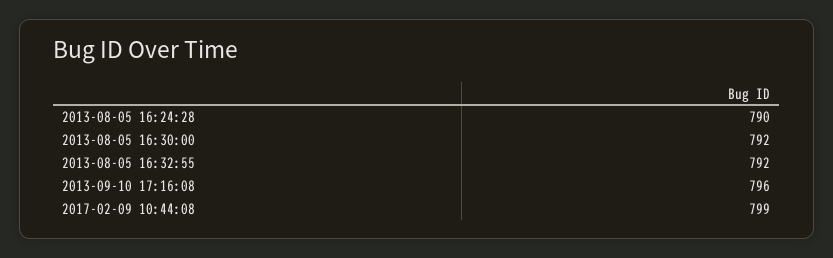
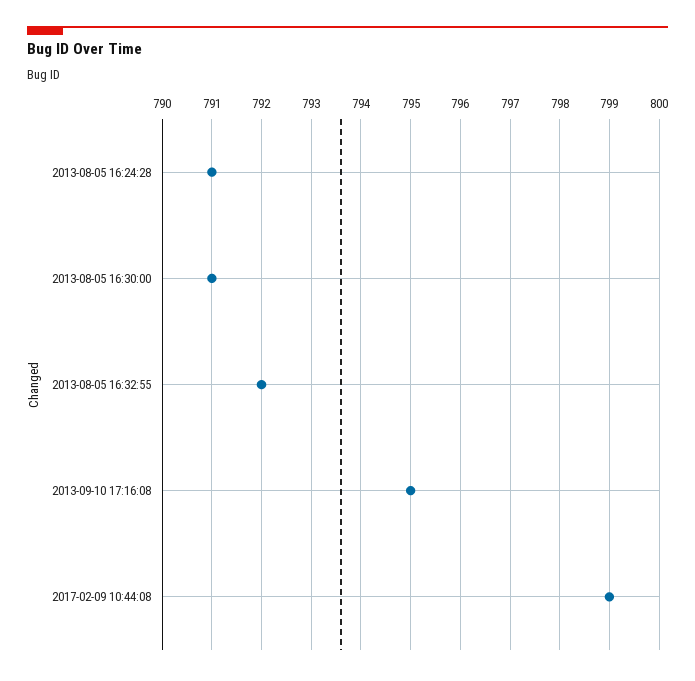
2013-08-05 16:24:28: 790 -> 791
2013-08-05 16:30:00: 792 -> 791
2013-09-10 17:16:08: 796 -> 795

